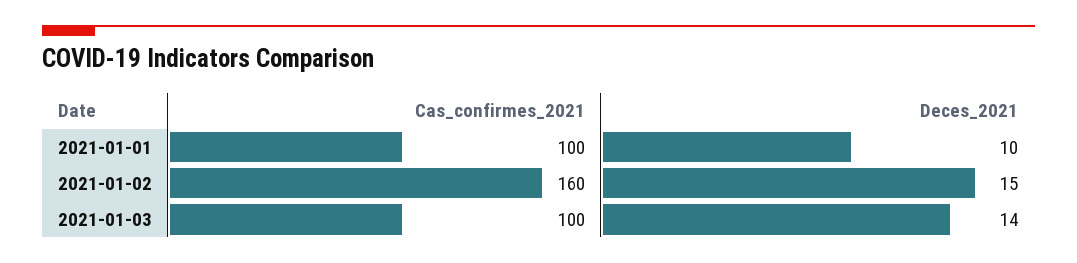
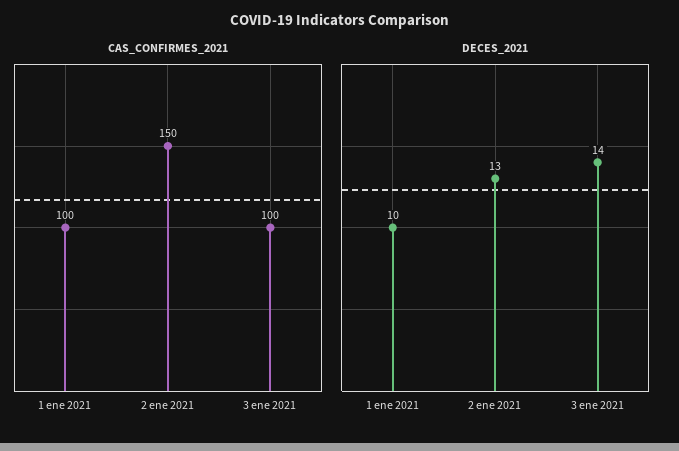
Cas_confirmes_2021, 2021-01-02: 160 -> 150
Deces_2021, 2021-01-02: 15 -> 13

